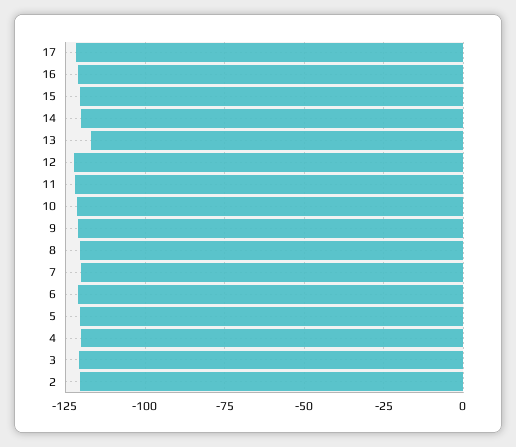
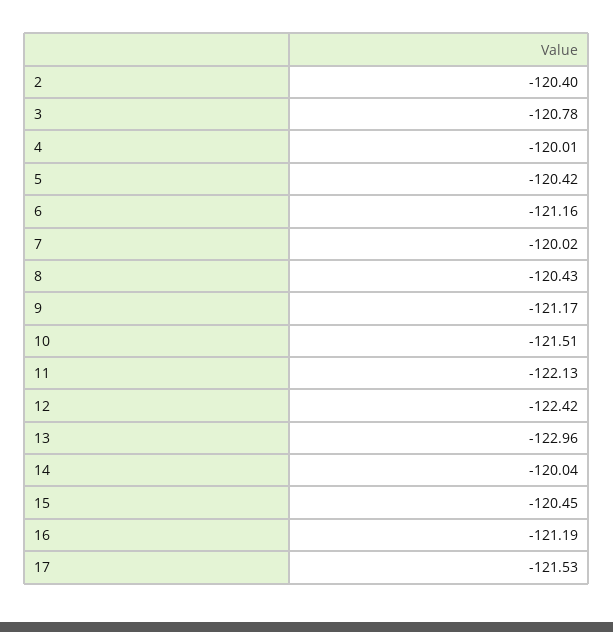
13: -117.5 -> -122.96

